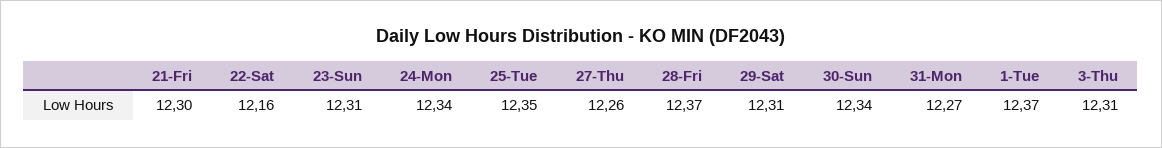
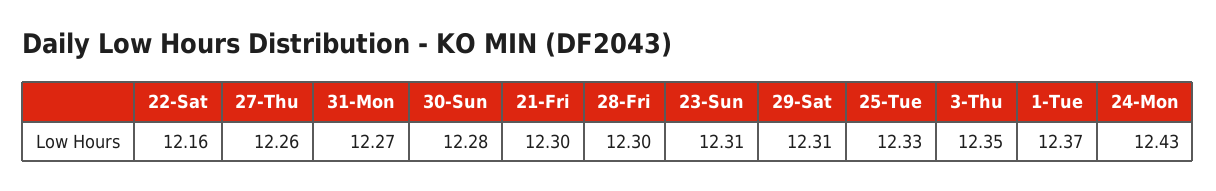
24-Mon: 12.34 -> 12.43
25-Tue: 12.35 -> 12.33
28-Fri: 12.37 -> 12.3
30-Sun: 12.34 -> 12.28
3-Thu: 12.31 -> 12.35

